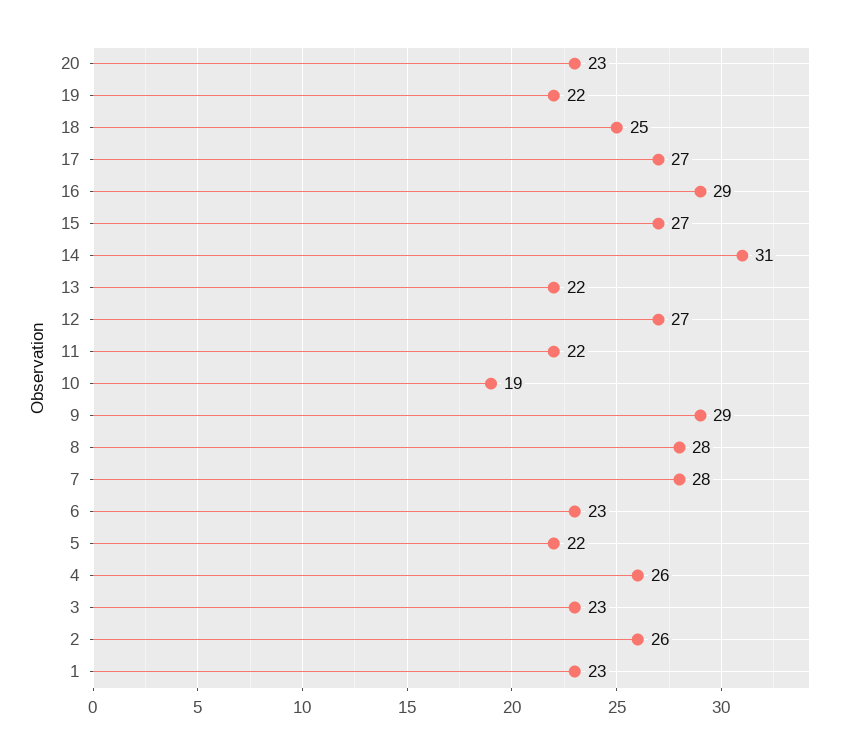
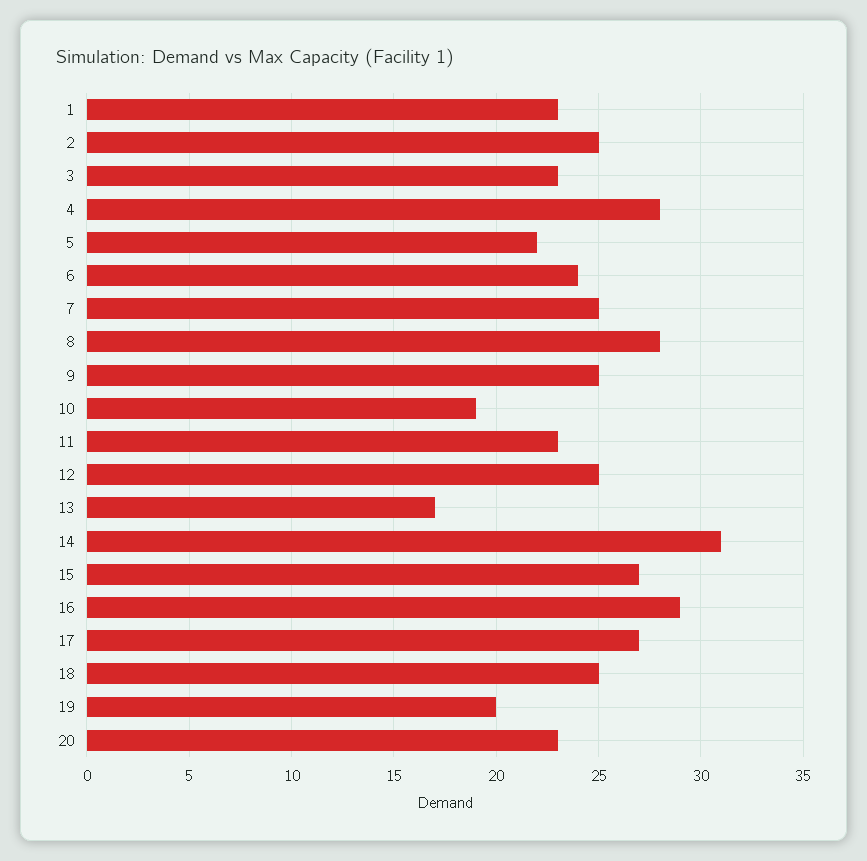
19: 22 -> 20
13: 22 -> 17
12: 27 -> 25
11: 22 -> 23
9: 29 -> 25
7: 28 -> 25
6: 23 -> 24
4: 26 -> 28
2: 26 -> 25

